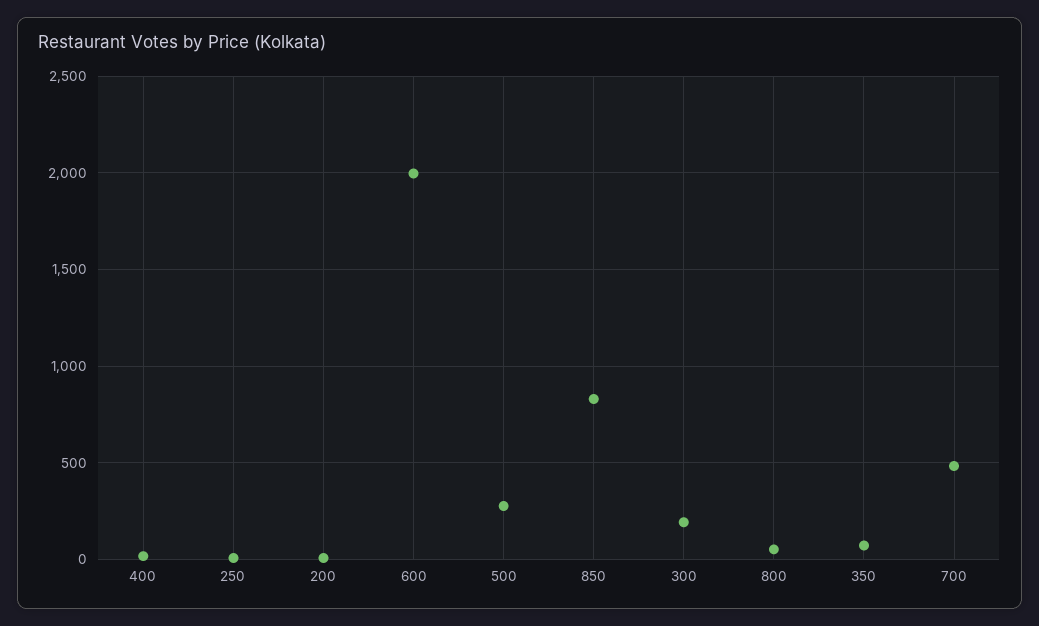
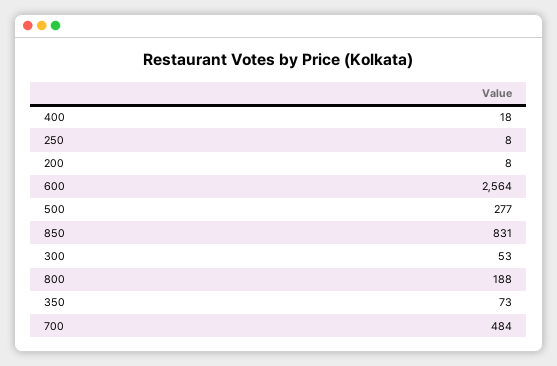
600: 2000 -> 2564
300: 200 -> 53
800: 50 -> 188

